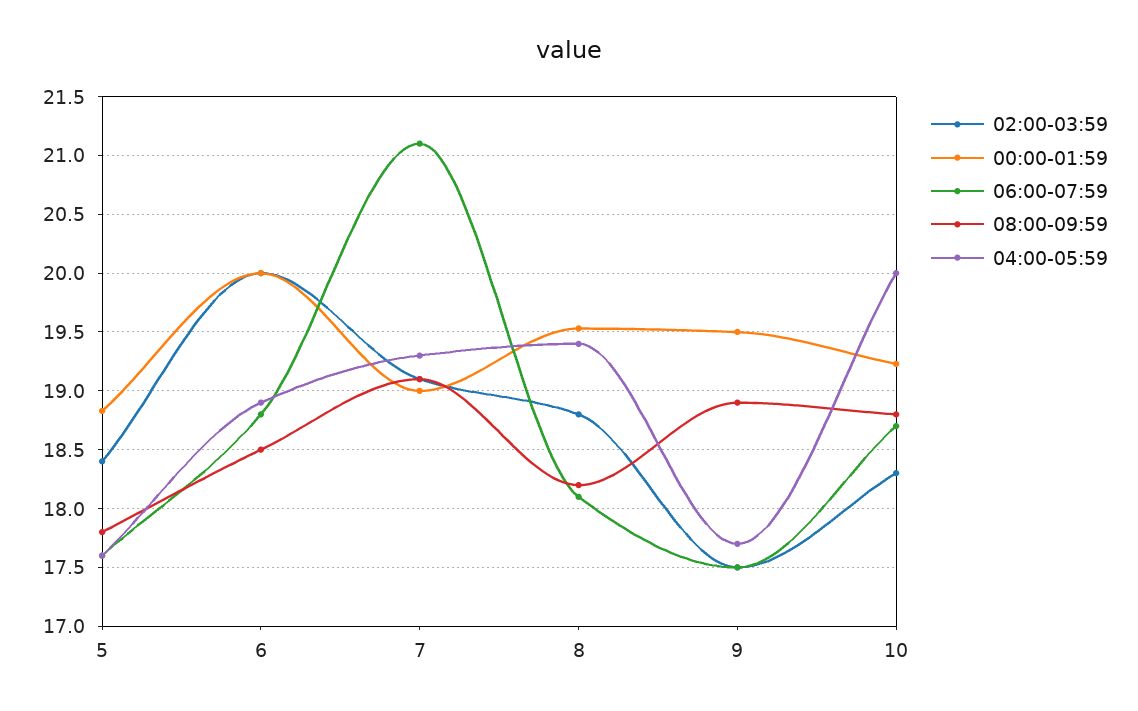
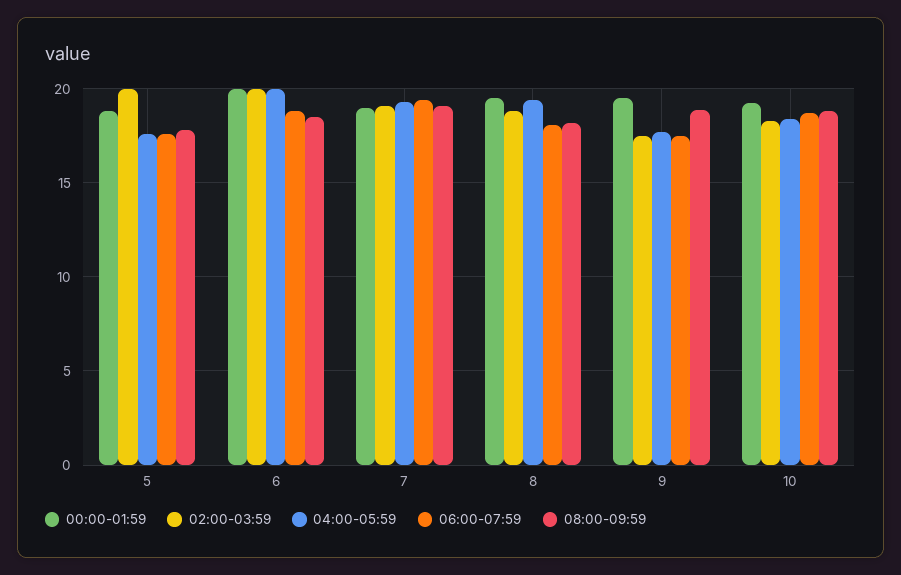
02:00-03:59, 5: 18.4 -> 20
04:00-05:59, 6: 18.9 -> 20
06:00-07:59, 7: 21.1 -> 19.5
04:00-05:59, 10: 20 -> 18.5

